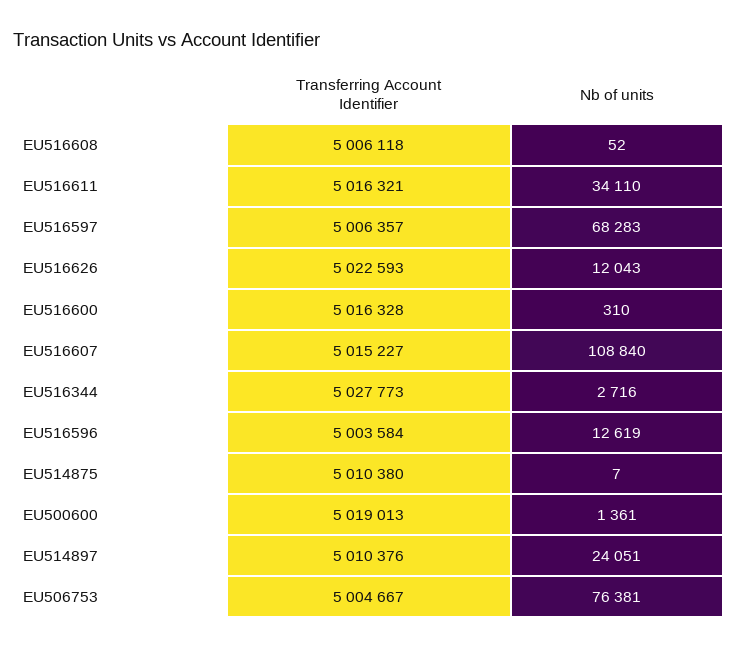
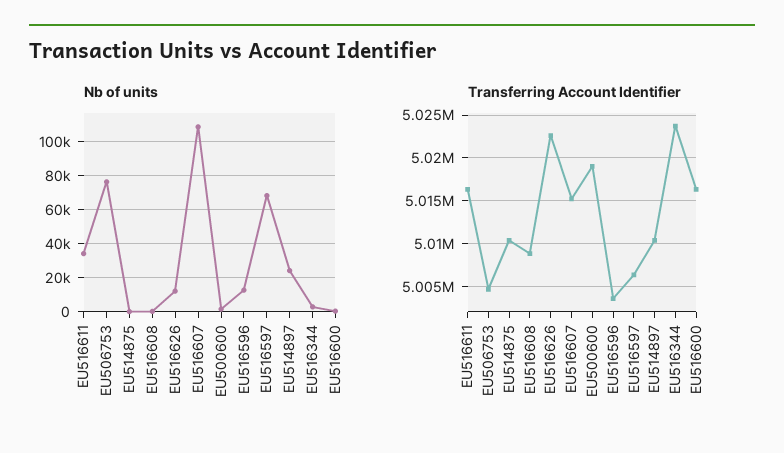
Transferring Account Identifier, EU516608: 5006118 -> 5009000
Transferring Account Identifier, EU516344: 5027773 -> 5024000

